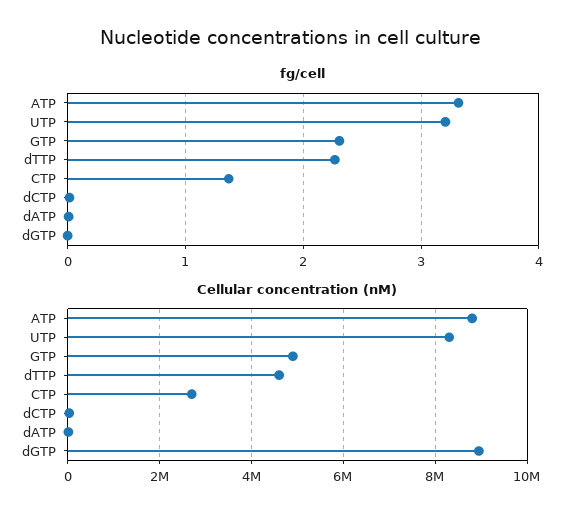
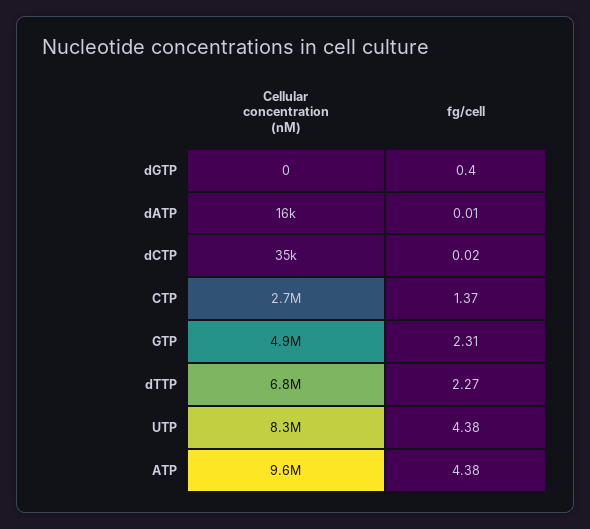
fg/cell, ATP: 3.3 -> 4.38
fg/cell, UTP: 3.2 -> 4.38
fg/cell, dGTP: 0 -> 0.4
Cellular concentration (nM), ATP: 8800000 -> 9600000
Cellular concentration (nM), dTTP: 4600000 -> 6800000
Cellular concentration (nM), dGTP: 9000000 -> 0

